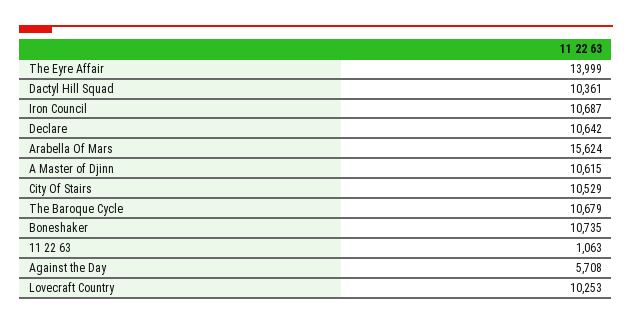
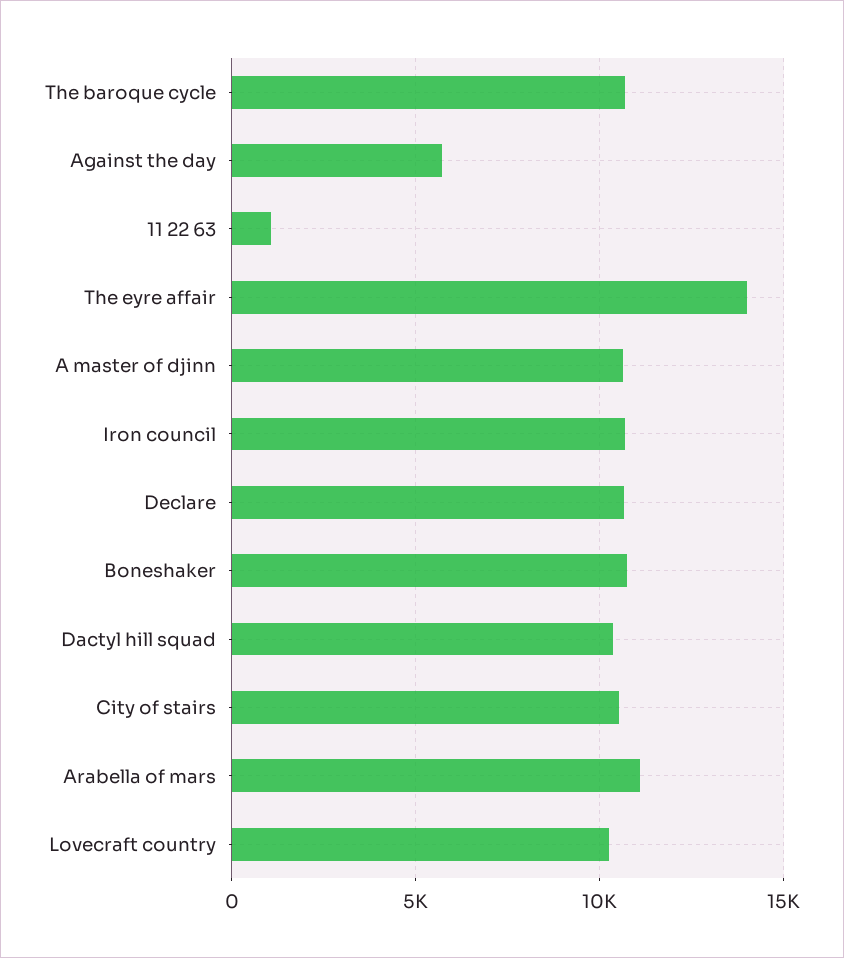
Arabella Of Mars: 15624 -> 11000

